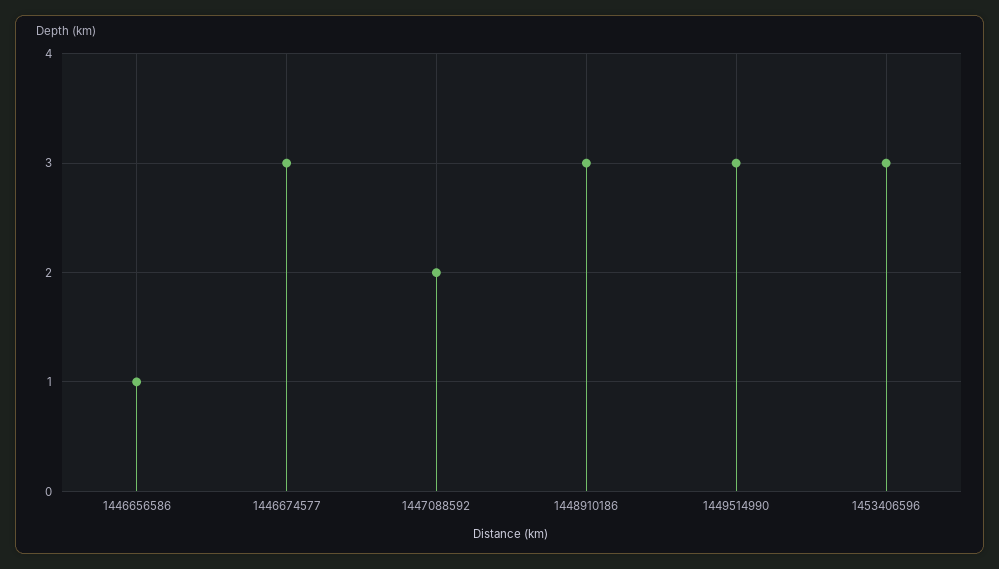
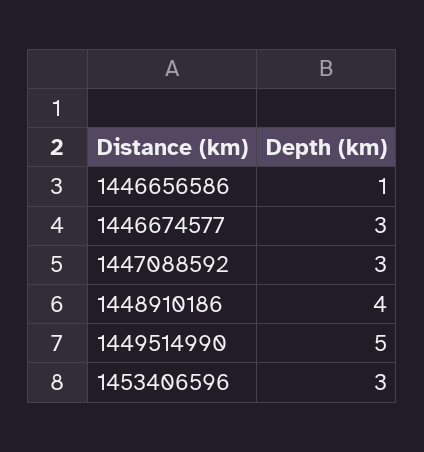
1447088592: 2 -> 3
1448910186: 3 -> 4
1449514990: 3 -> 5

